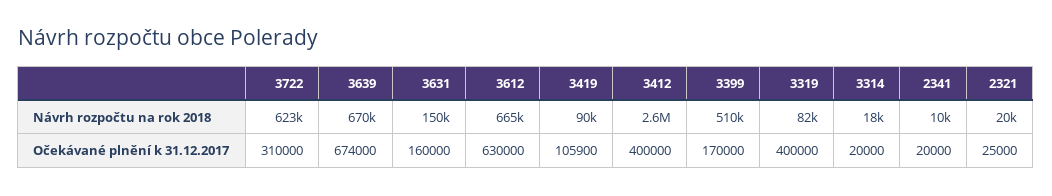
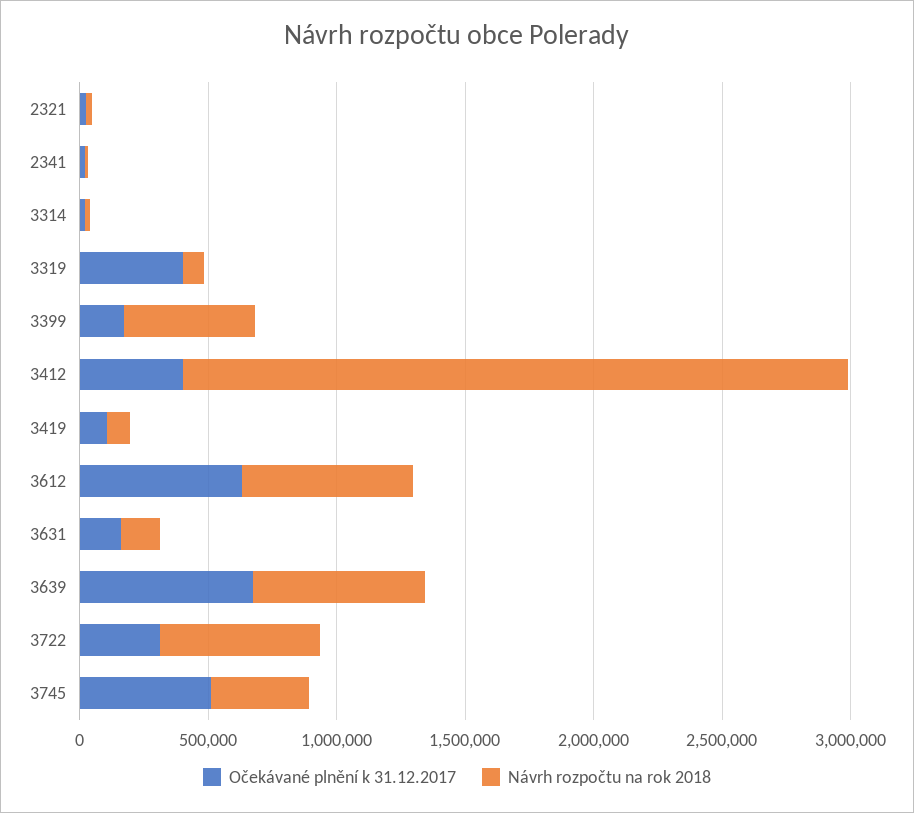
Očekávané plnění k 31.12.2017, 3745: none -> 500000
Návrh rozpočtu na rok 2018, 3745: none -> 400000

